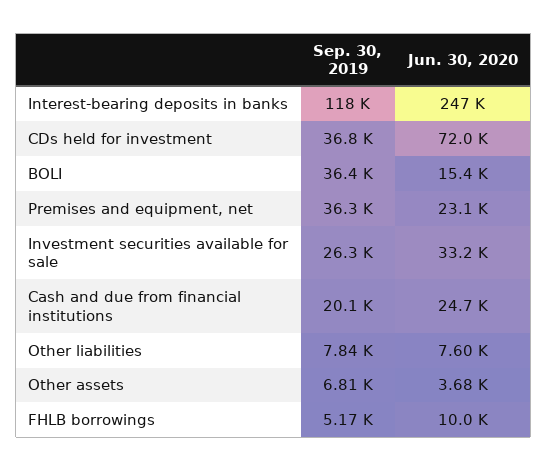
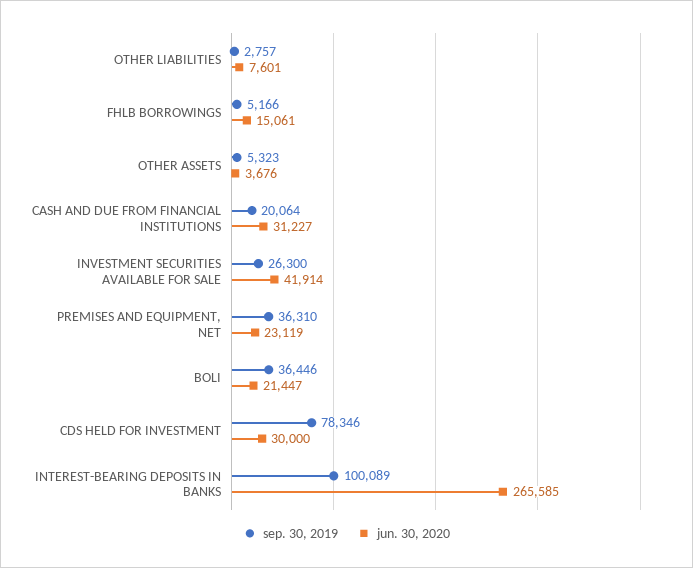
Sep. 30, 2019, Interest-bearing deposits in banks: 118000 -> 100089
Jun. 30, 2020, Interest-bearing deposits in banks: 247000 -> 265585
Sep. 30, 2019, CDs held for investment: 36800 -> 78346
Jun. 30, 2020, CDs held for investment: 72000 -> 30000
Jun. 30, 2020, BOLI: 15400 -> 21447
Jun. 30, 2020, Investment securities available for sale: 33200 -> 41914
Jun. 30, 2020, Cash and due from financial institutions: 24700 -> 31227
Sep. 30, 2019, Other liabilities: 7840 -> 2757
Sep. 30, 2019, Other assets: 6810 -> 5323
Jun. 30, 2020, FHLB borrowings: 10000 -> 15061

